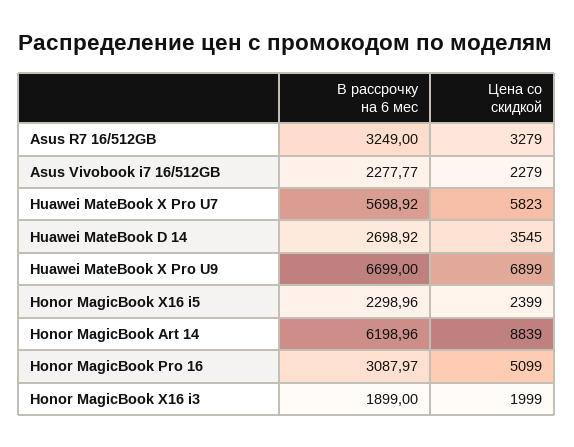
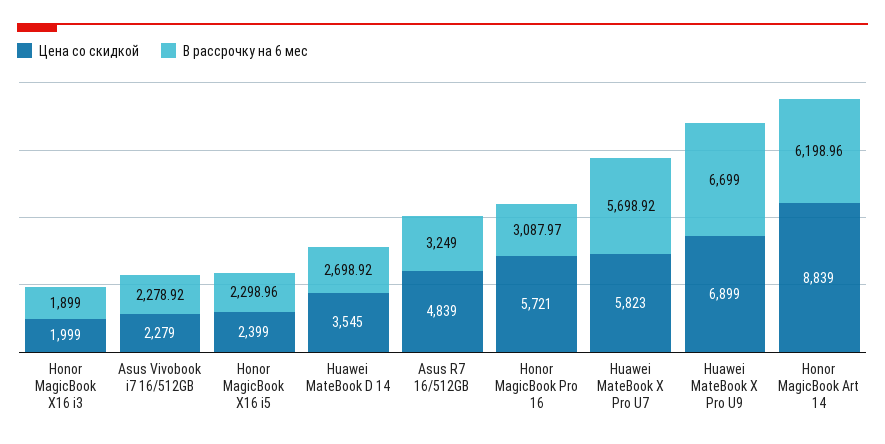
Цена со скидкой, Asus R7 16/512GB: 3279 -> 4839
В рассрочку на 6 мес, Asus Vivobook i7 16/512GB: 2277.77 -> 2278.92
Цена со скидкой, Honor MagicBook Pro 16: 5099 -> 5721

